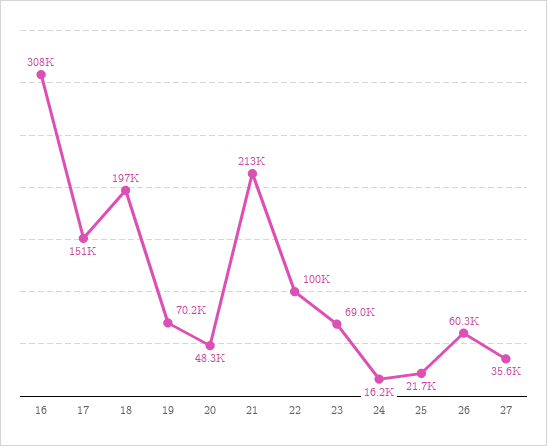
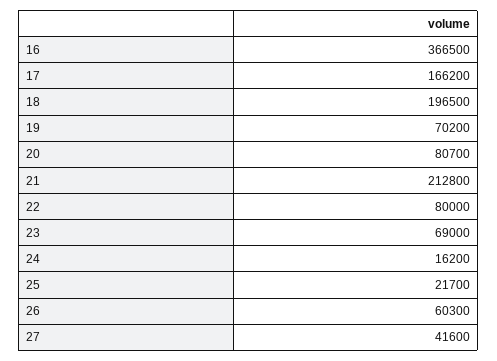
16: 308000 -> 366500
17: 151000 -> 166200
20: 48300 -> 80700
22: 100000 -> 80000
27: 35600 -> 41600

